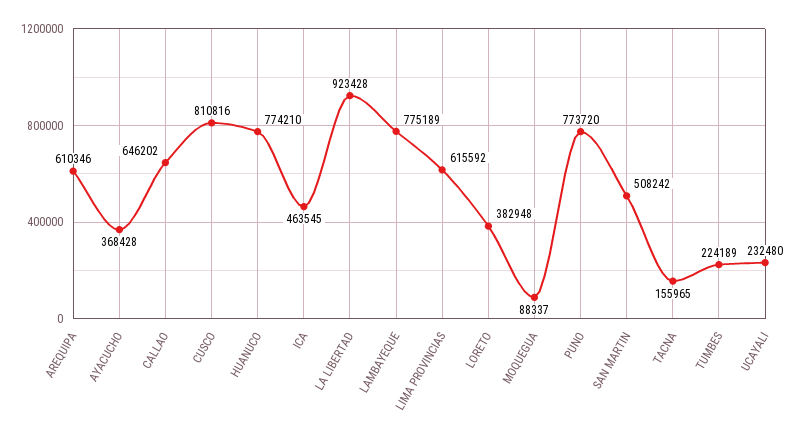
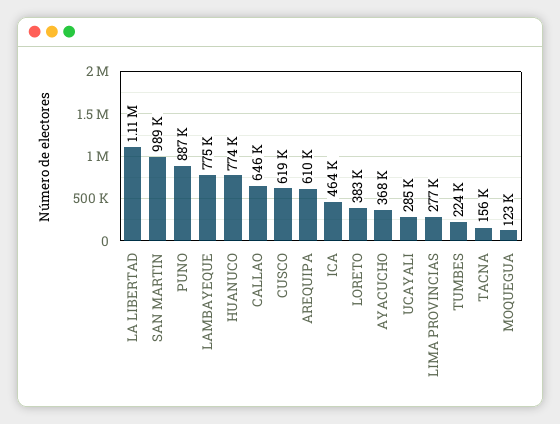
CUSCO: 810816 -> 619000
LA LIBERTAD: 923428 -> 1110000
LIMA PROVINCIAS: 615592 -> 277000
MOQUEGUA: 88337 -> 123000
PUNO: 773720 -> 887000
SAN MARTIN: 508242 -> 989000
UCAYALI: 232480 -> 285000

